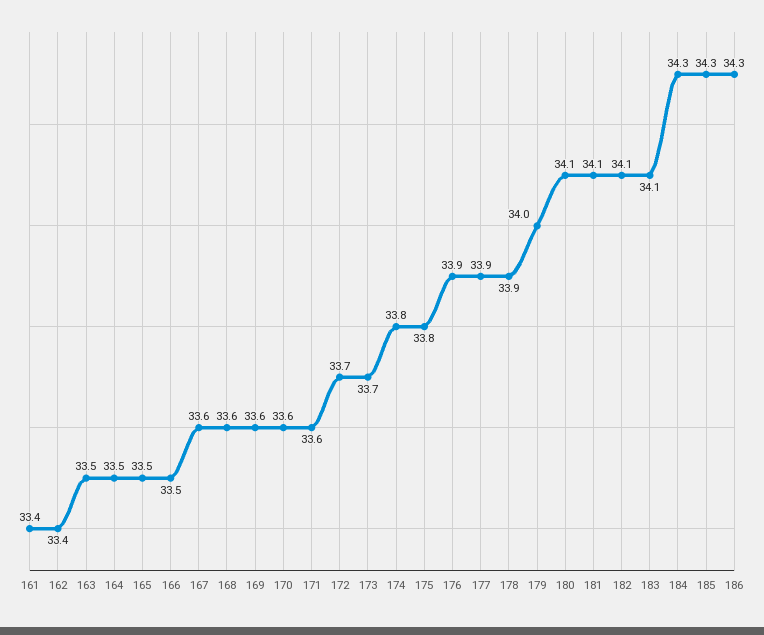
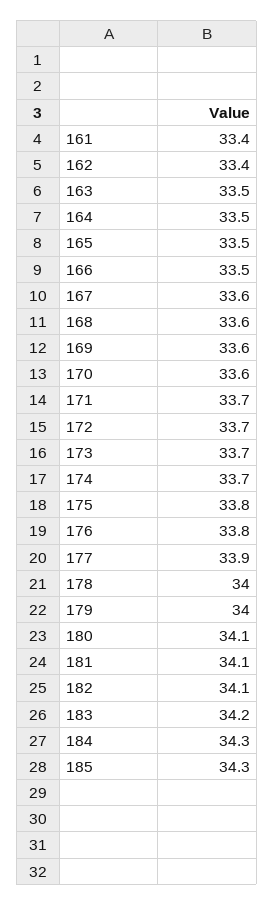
171: 33.6 -> 33.7
174: 33.8 -> 33.7
176: 33.9 -> 33.8
178: 33.9 -> 34
183: 34.1 -> 34.2
186: 34.3 -> none

